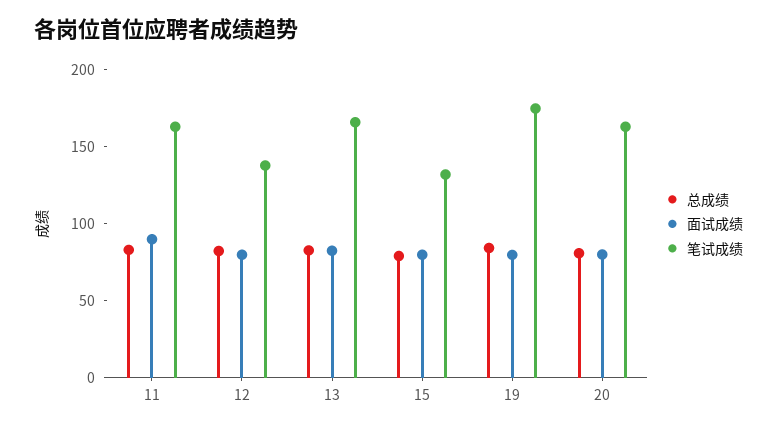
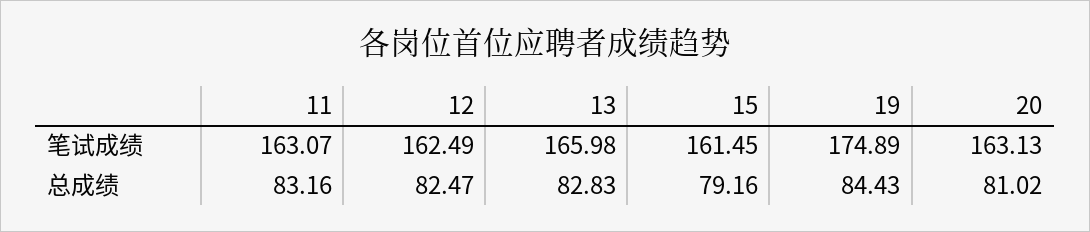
面试成绩, 11: 90 -> none
面试成绩, 12: 80 -> none
笔试成绩, 12: 140 -> 162.49
面试成绩, 13: 80 -> none
面试成绩, 15: 80 -> none
笔试成绩, 15: 130 -> 161.45
面试成绩, 19: 80 -> none
面试成绩, 20: 80 -> none

